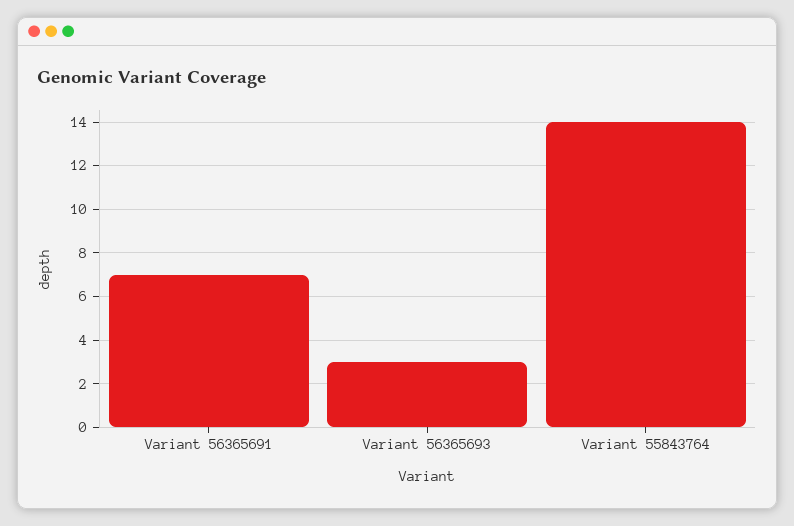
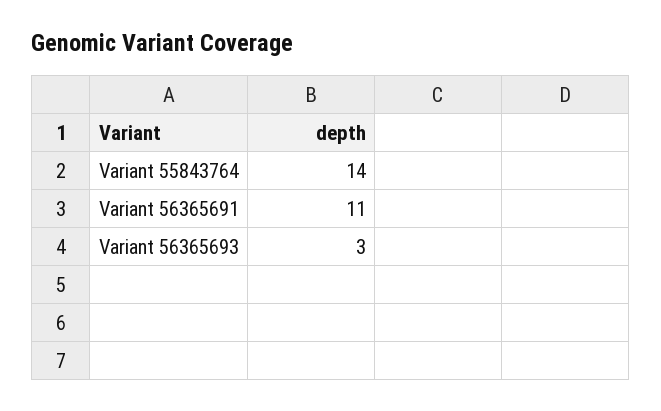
Variant 56365691: 7 -> 11

